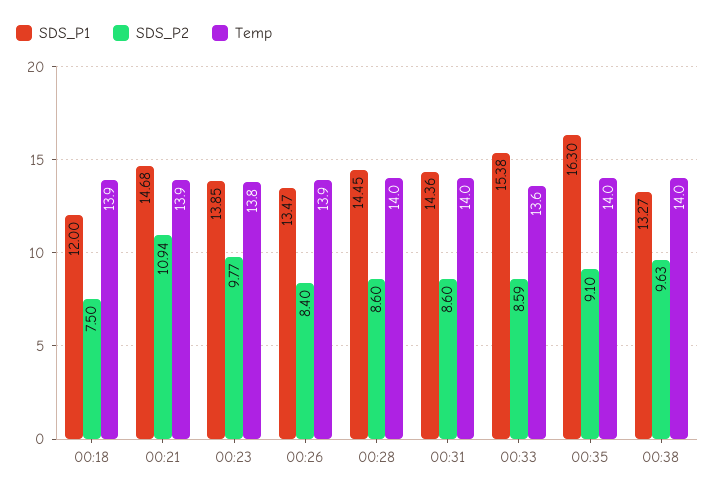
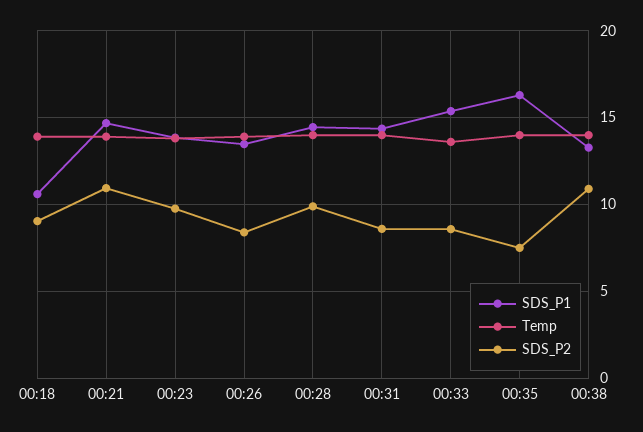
SDS_P1, 00:18: 12 -> 10.5
SDS_P2, 00:18: 7.5 -> 9
SDS_P2, 00:28: 8.6 -> 10
SDS_P2, 00:35: 9.1 -> 7.5
SDS_P2, 00:38: 9.63 -> 11

